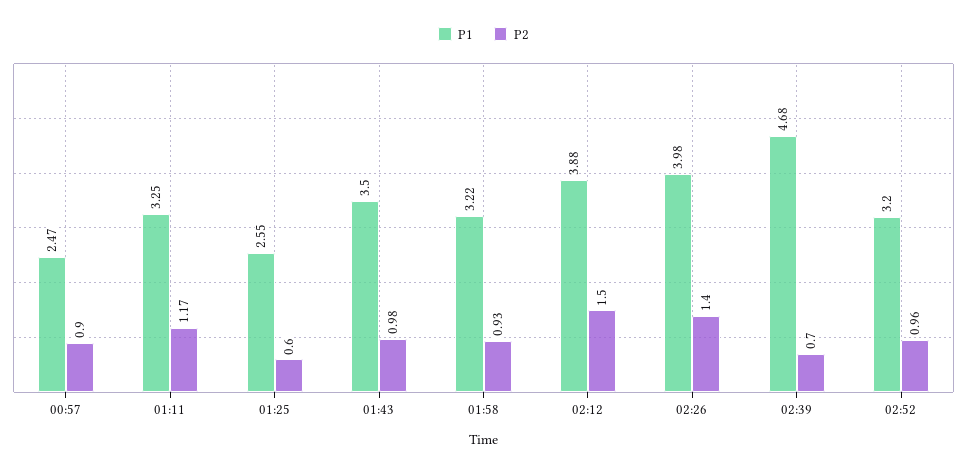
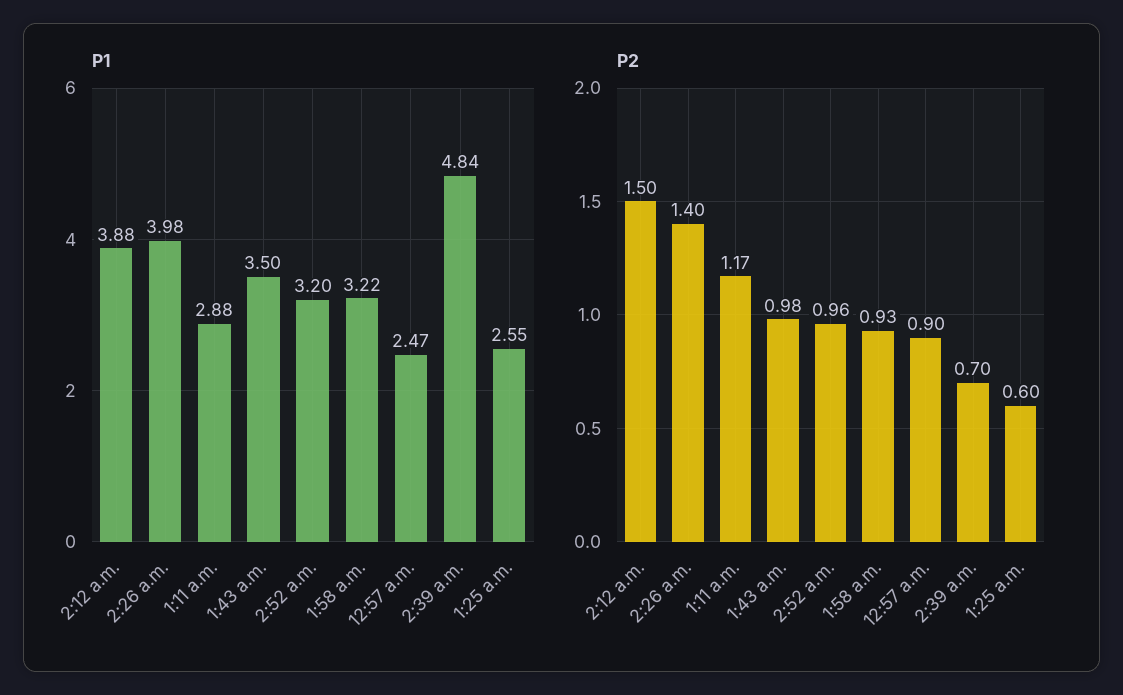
P1, 01:11: 3.25 -> 2.88
P1, 02:39: 4.68 -> 4.84

